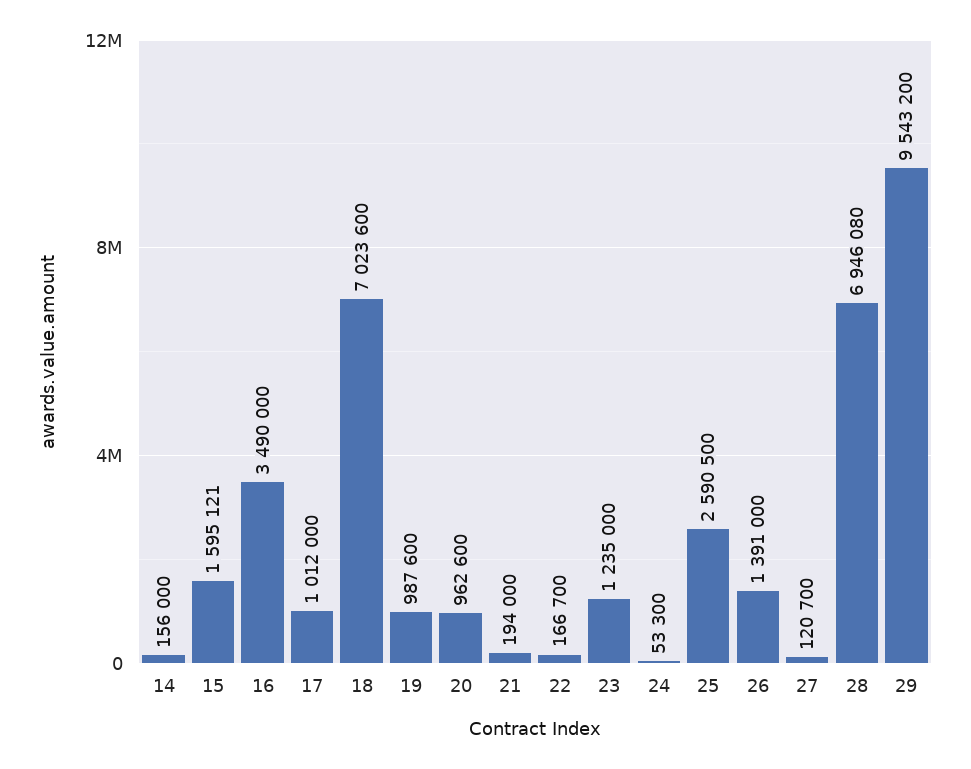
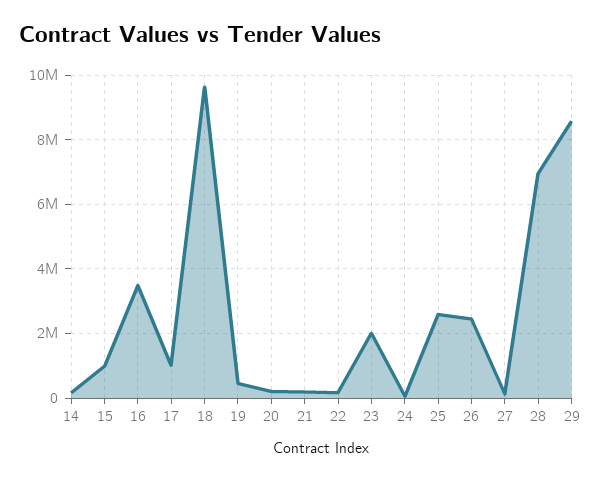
15: 1595121 -> 1000000
18: 7023600 -> 9600000
19: 987600 -> 400000
20: 962600 -> 200000
23: 1235000 -> 2000000
26: 1391000 -> 2400000
29: 9543200 -> 8600000

